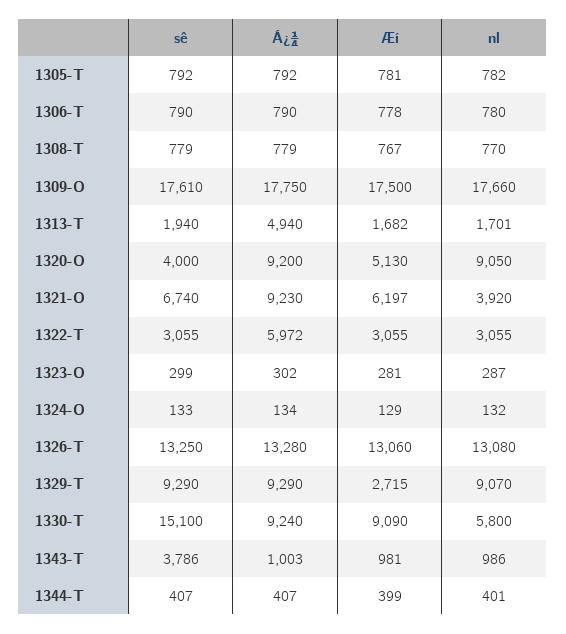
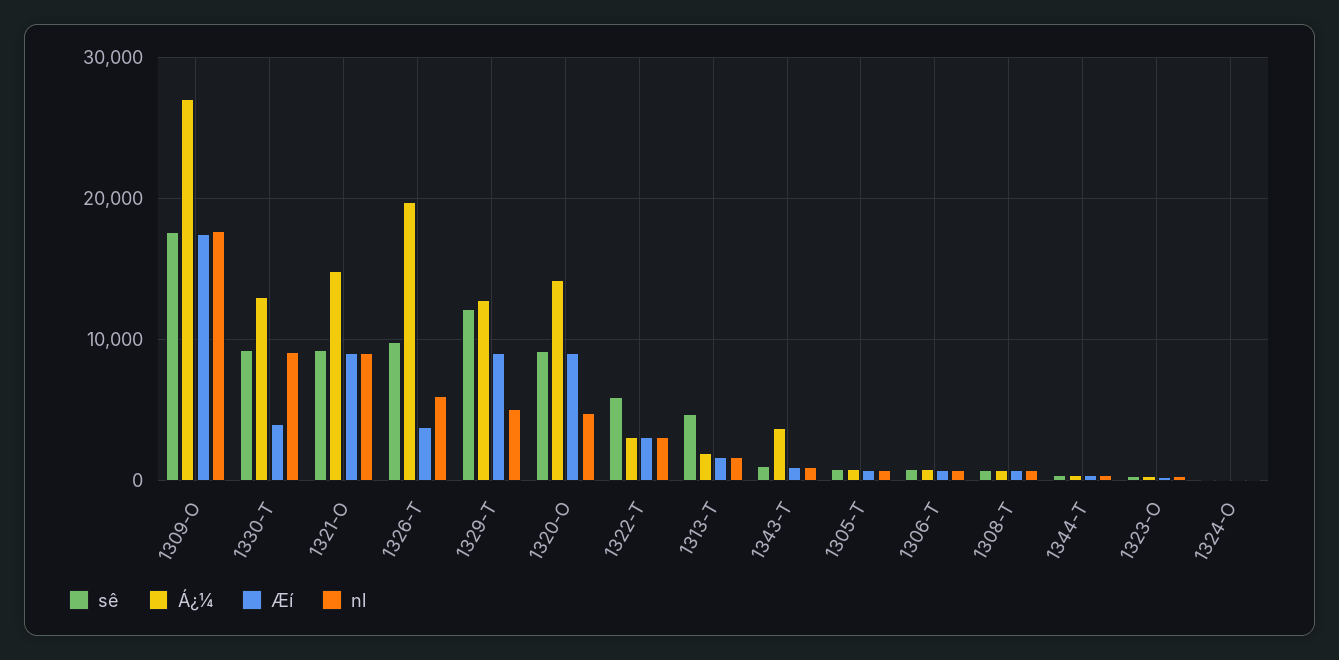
Á¿¼, 1309-O: 17750 -> 27000
sê, 1313-T: 1940 -> 5000
Á¿¼, 1313-T: 4940 -> 2000
sê, 1320-O: 4000 -> 9000
Á¿¼, 1320-O: 9200 -> 14000
Æí, 1320-O: 5130 -> 9000
nl, 1320-O: 9050 -> 5000
sê, 1321-O: 6740 -> 9000
Á¿¼, 1321-O: 9230 -> 15000
Æí, 1321-O: 6197 -> 9000
nl, 1321-O: 3920 -> 9000
sê, 1322-T: 3055 -> 6000
Á¿¼, 1322-T: 5972 -> 3000
sê, 1326-T: 13250 -> 10000
Á¿¼, 1326-T: 13280 -> 20000
Æí, 1326-T: 13060 -> 4000
nl, 1326-T: 13080 -> 6000
sê, 1329-T: 9290 -> 12000
Á¿¼, 1329-T: 9290 -> 13000
Æí, 1329-T: 2715 -> 9000
nl, 1329-T: 9070 -> 5000
sê, 1330-T: 15100 -> 9000
Á¿¼, 1330-T: 9240 -> 13000
Æí, 1330-T: 9090 -> 4000
nl, 1330-T: 5800 -> 9000
sê, 1343-T: 3786 -> 1000
Á¿¼, 1343-T: 1003 -> 4000

